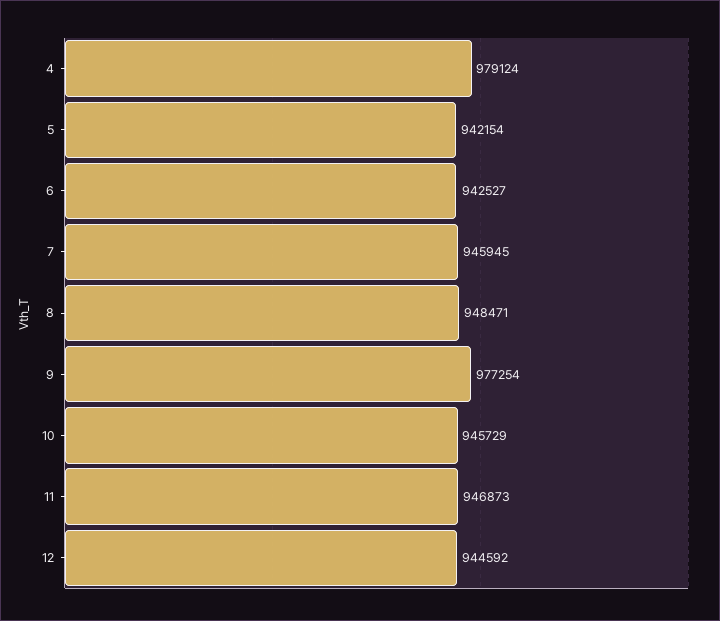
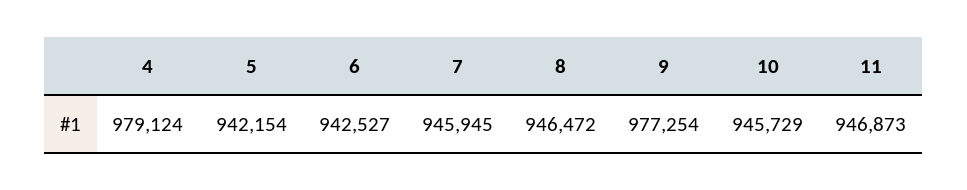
8: 948471 -> 946472
12: 944592 -> none

